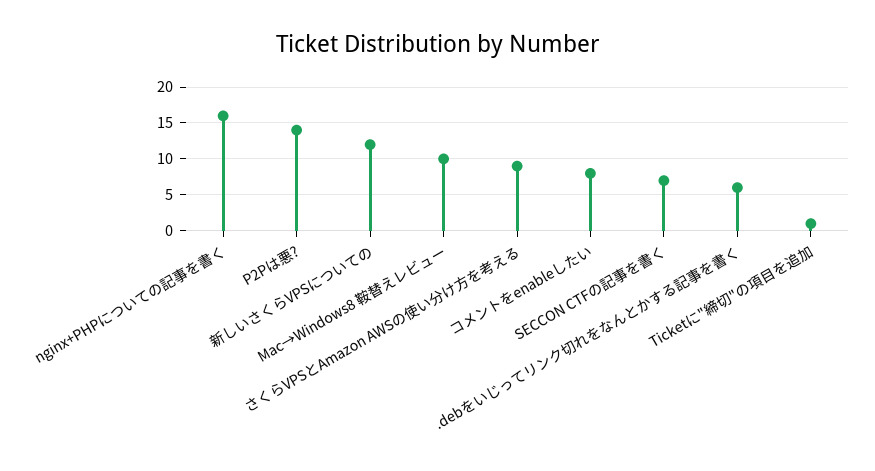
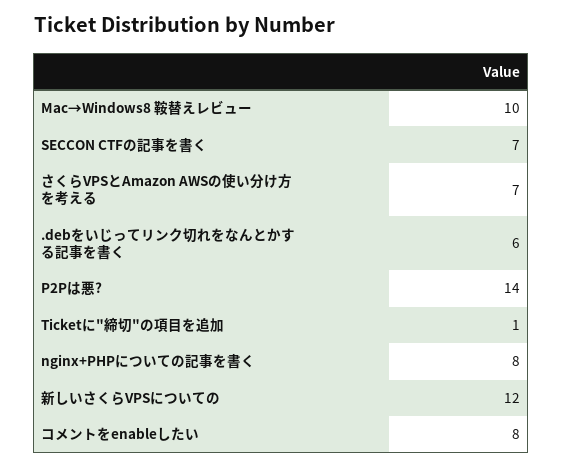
nginx+PHPについての記事を書く: 16 -> 8
さくらVPSとAmazon AWSの使い分け方を考える: 9 -> 7

